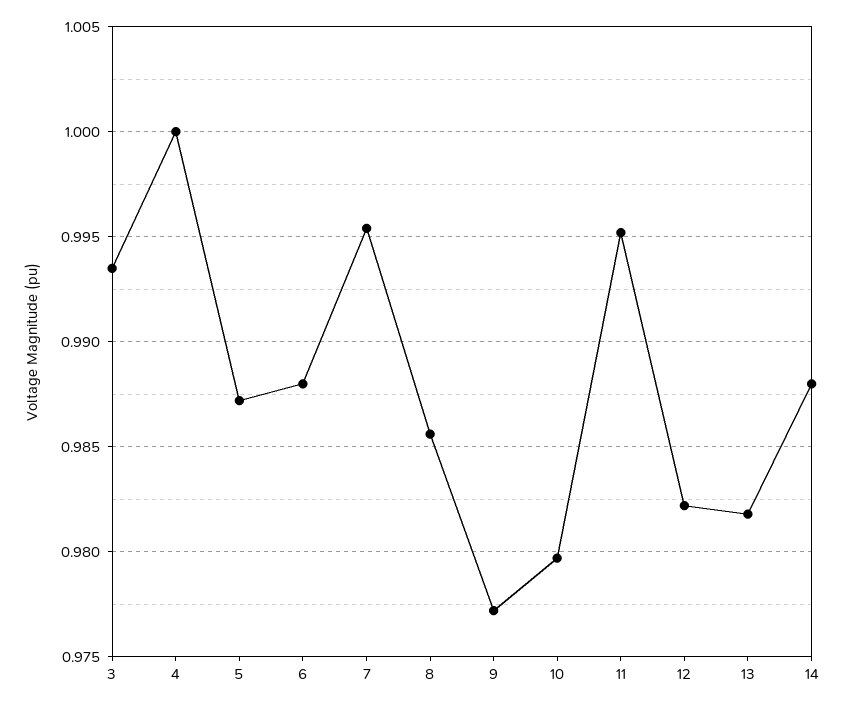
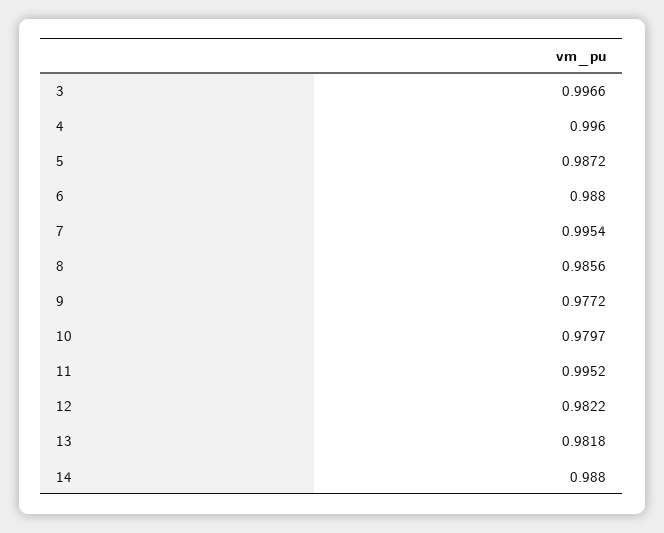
3: 0.9935 -> 0.9966
4: 1 -> 0.996

